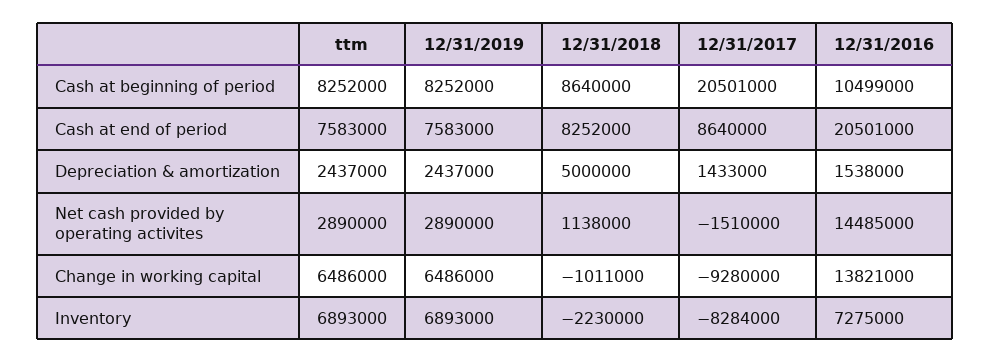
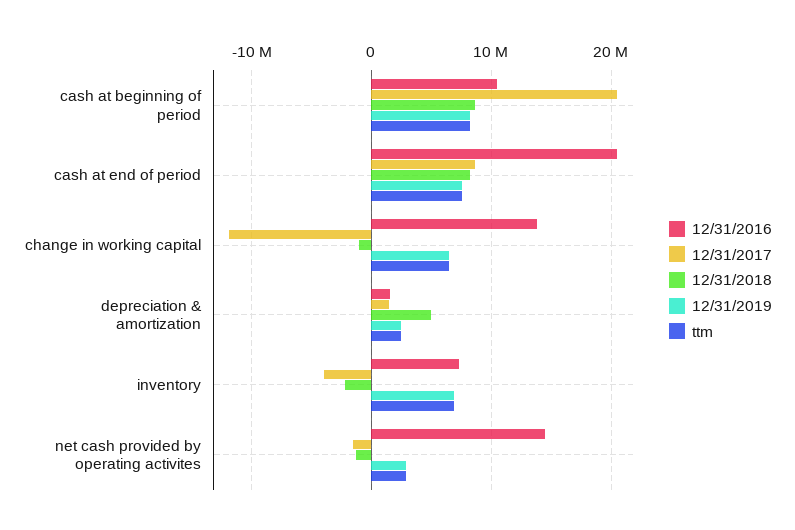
12/31/2018, Net cash provided by operating activites: 1138000 -> -1000000
12/31/2017, Change in working capital: -9280000 -> -12000000
12/31/2017, Inventory: -8284000 -> -4000000

